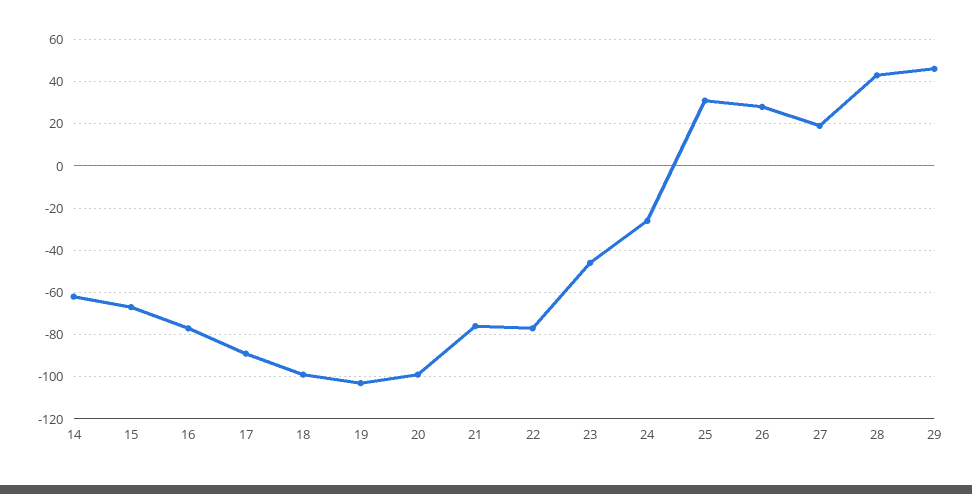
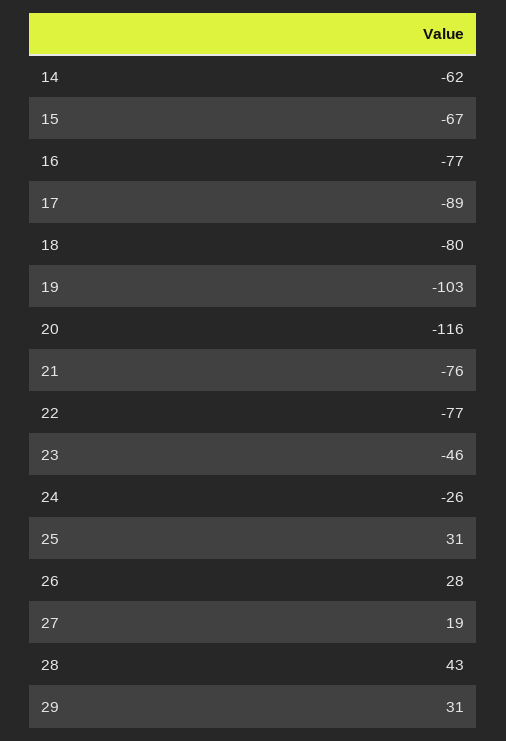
18: -100 -> -80
20: -100 -> -116
29: 45 -> 31

